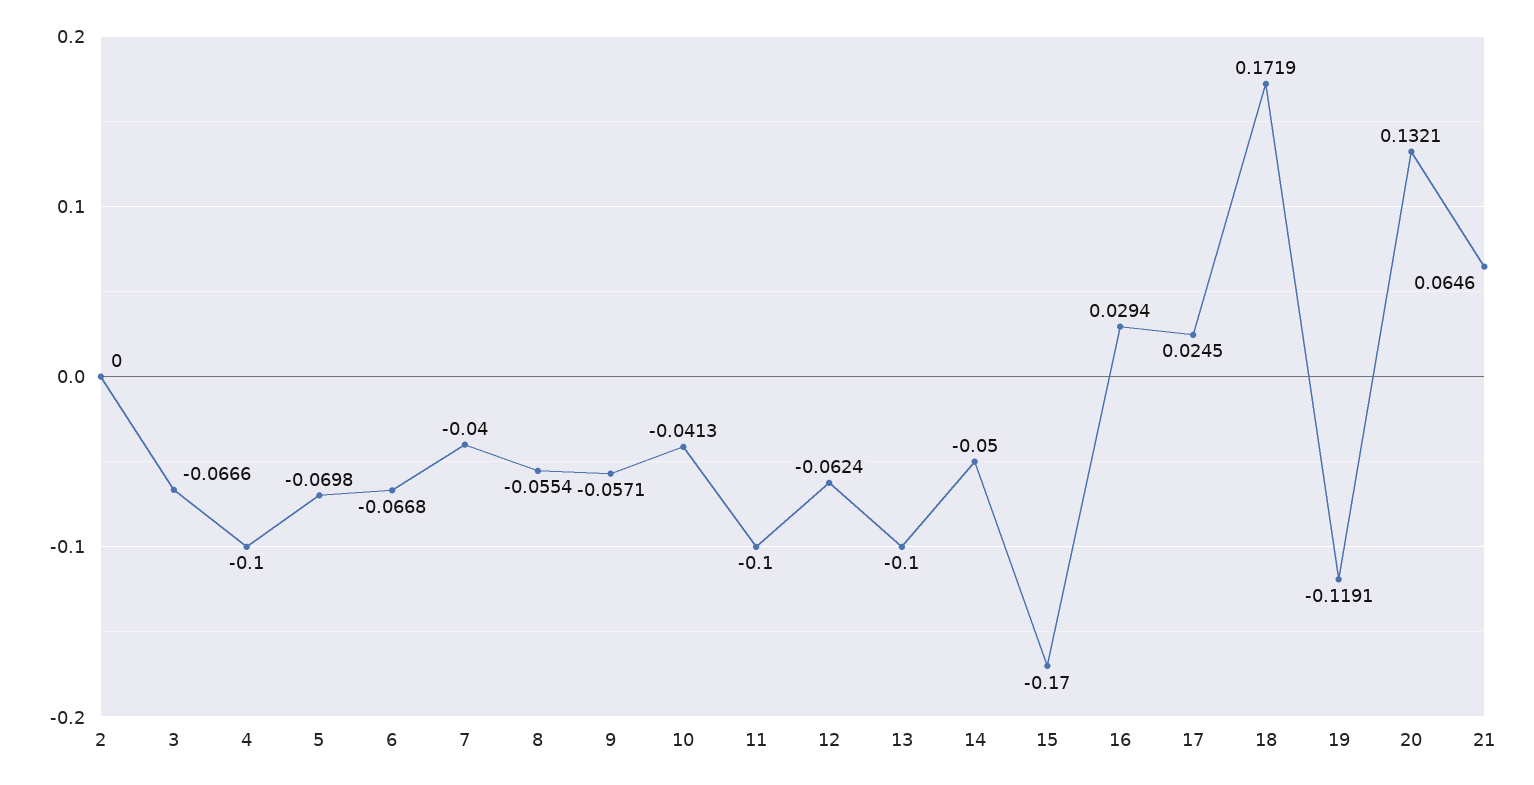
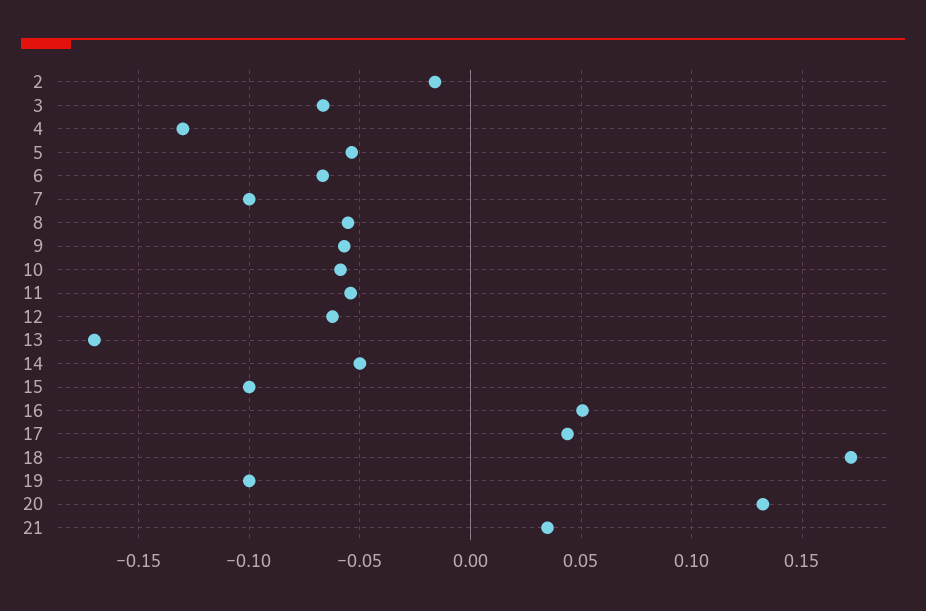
2: 0 -> -0.015
4: -0.1 -> -0.13
5: -0.0698 -> -0.055
7: -0.04 -> -0.1
10: -0.0413 -> -0.06
11: -0.1 -> -0.055
13: -0.1 -> -0.17
15: -0.17 -> -0.1
16: 0.0294 -> 0.05
17: 0.0245 -> 0.045
19: -0.1191 -> -0.1
21: 0.0646 -> 0.035

